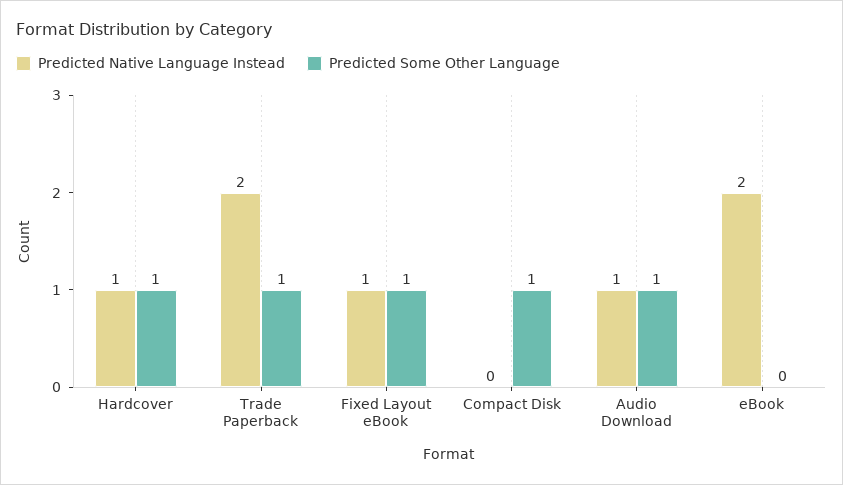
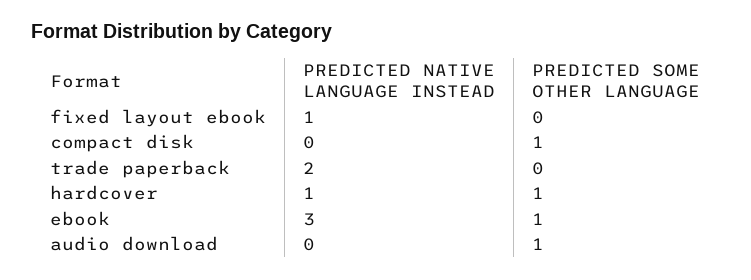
Predicted Some Other Language, Trade Paperback: 1 -> 0
Predicted Some Other Language, Fixed Layout eBook: 1 -> 0
Predicted Native Language Instead, Audio Download: 1 -> 0
Predicted Native Language Instead, eBook: 2 -> 3
Predicted Some Other Language, eBook: 0 -> 1

